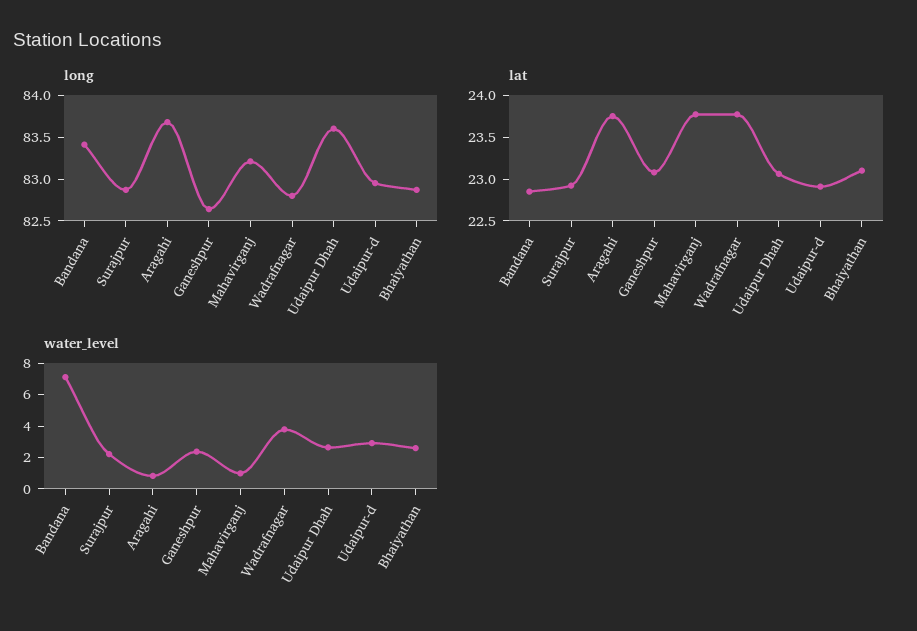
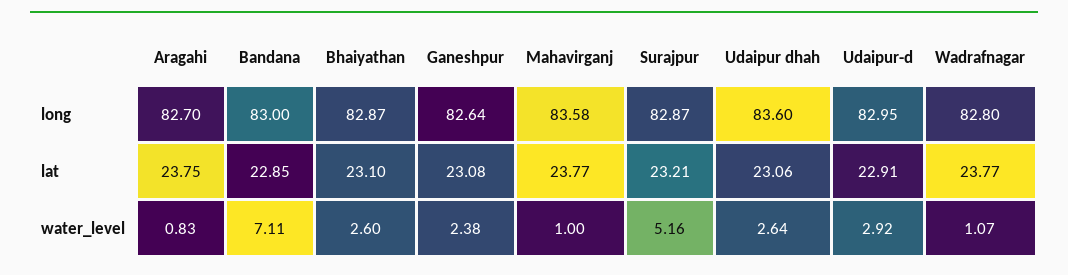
long, Bandana: 83.4 -> 83
long, Aragahi: 83.7 -> 82.7
long, Mahavirganj: 83.2 -> 83.58
lat, Surajpur: 22.9 -> 23.21
water_level, Surajpur: 2 -> 5.16
water_level, Wadrafnagar: 4 -> 1.07

